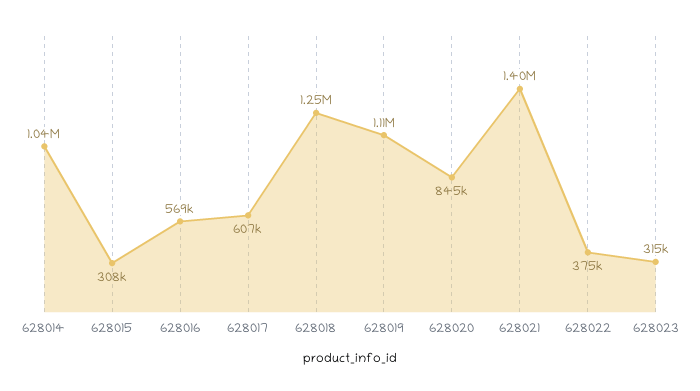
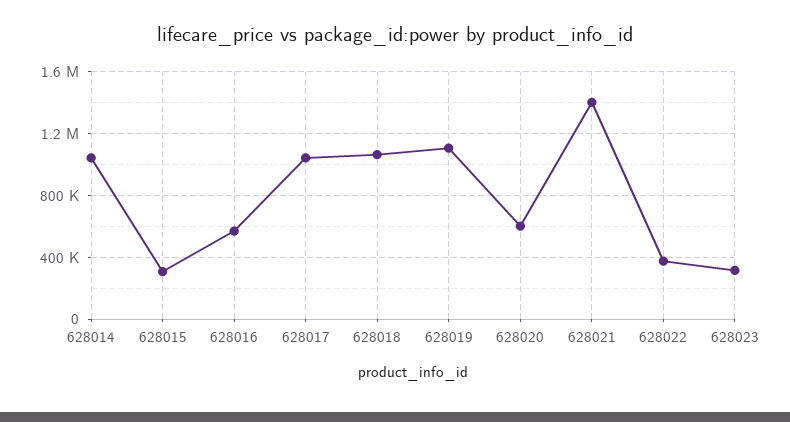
628017: 607000 -> 1050000
628018: 1250000 -> 1050000
628020: 845000 -> 600000

